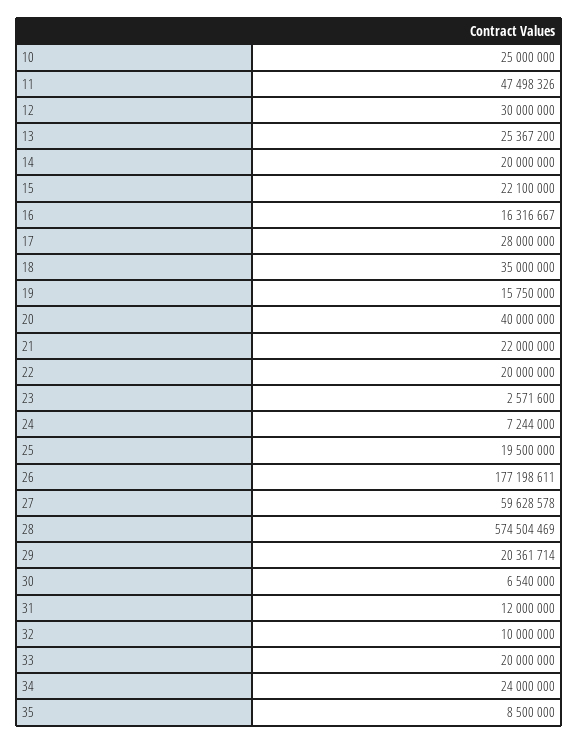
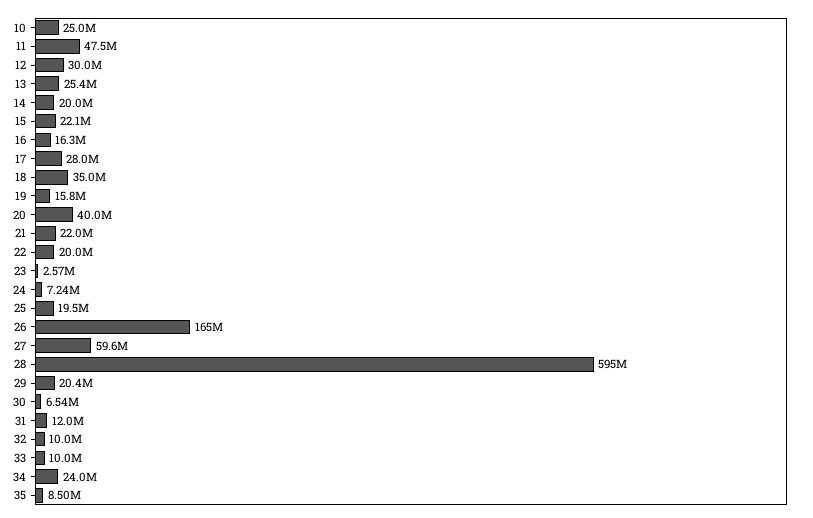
26: 177198611 -> 165000000
28: 574504469 -> 595000000
33: 20000000 -> 10000000

